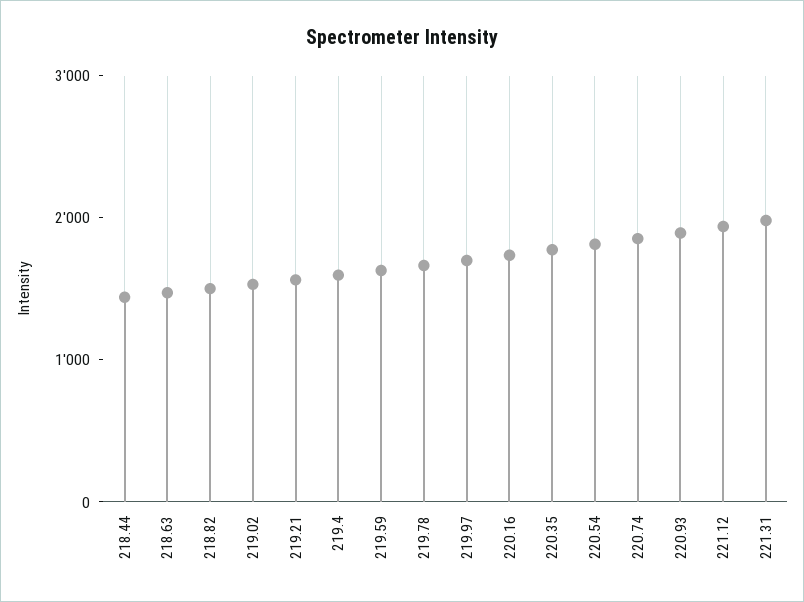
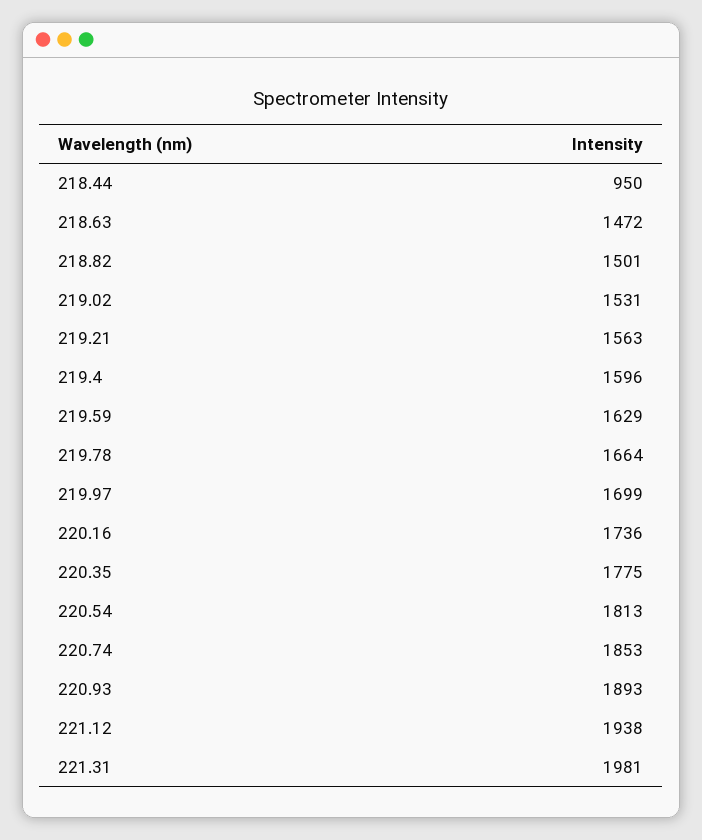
218.44: 1400 -> 950

